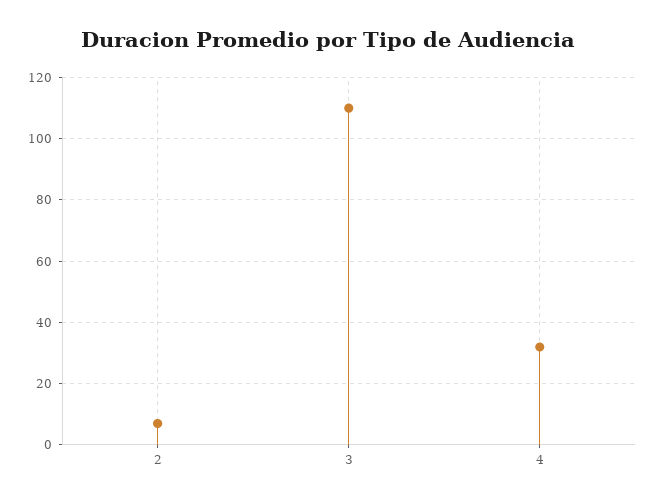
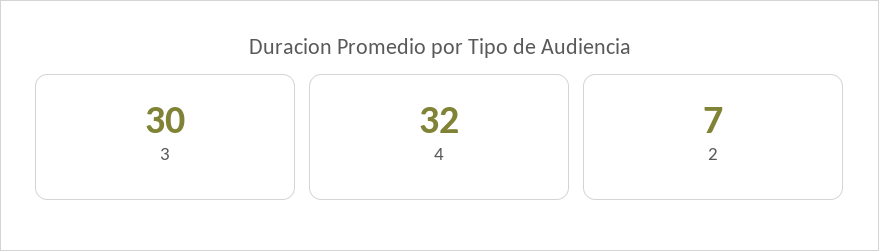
3: 110 -> 30

